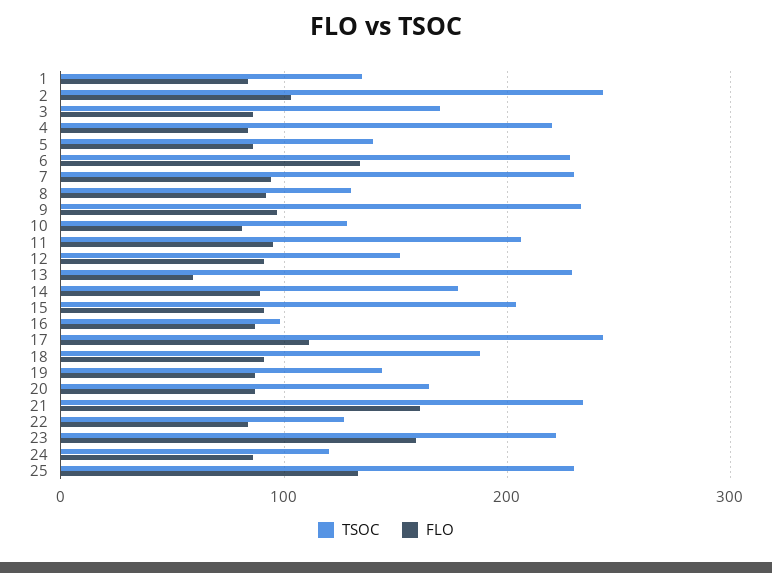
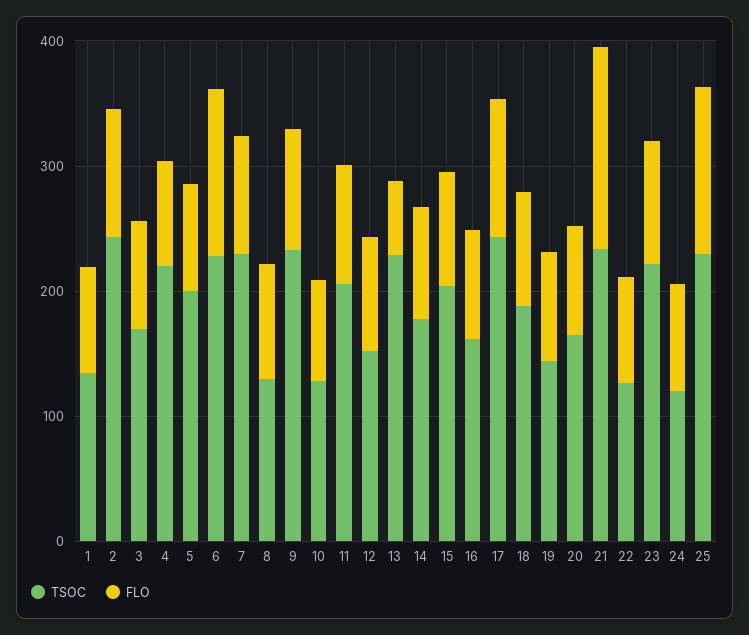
TSOC, 5: 140 -> 200
TSOC, 16: 100 -> 160
FLO, 23: 160 -> 100

